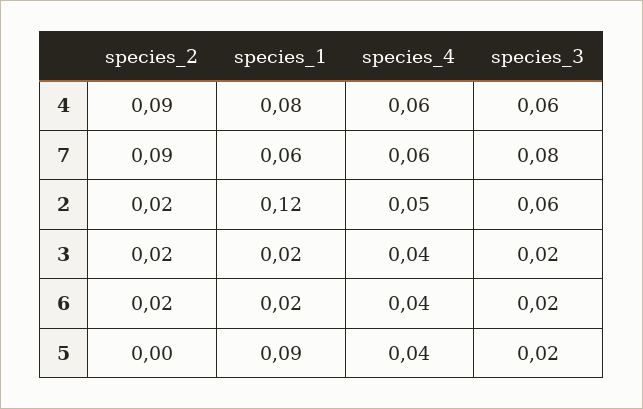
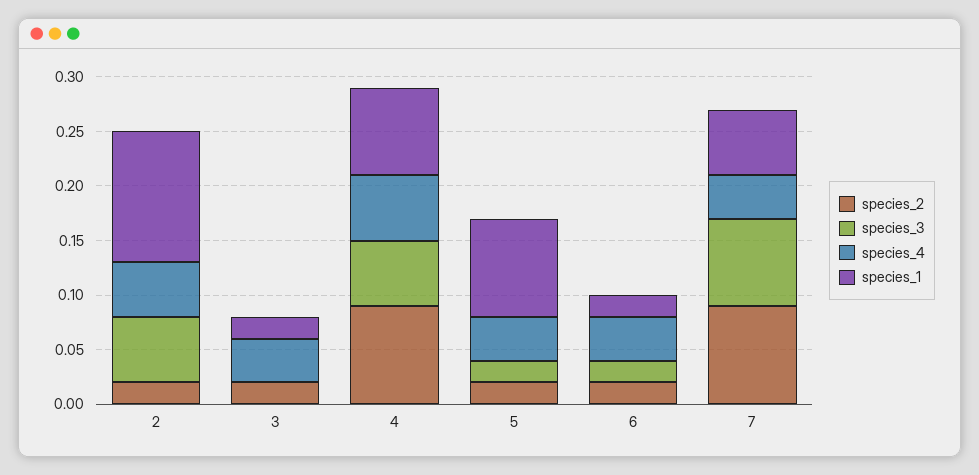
species_4, 7: 0.06 -> 0.04
species_3, 3: 0.02 -> 0
species_2, 5: 0 -> 0.02

